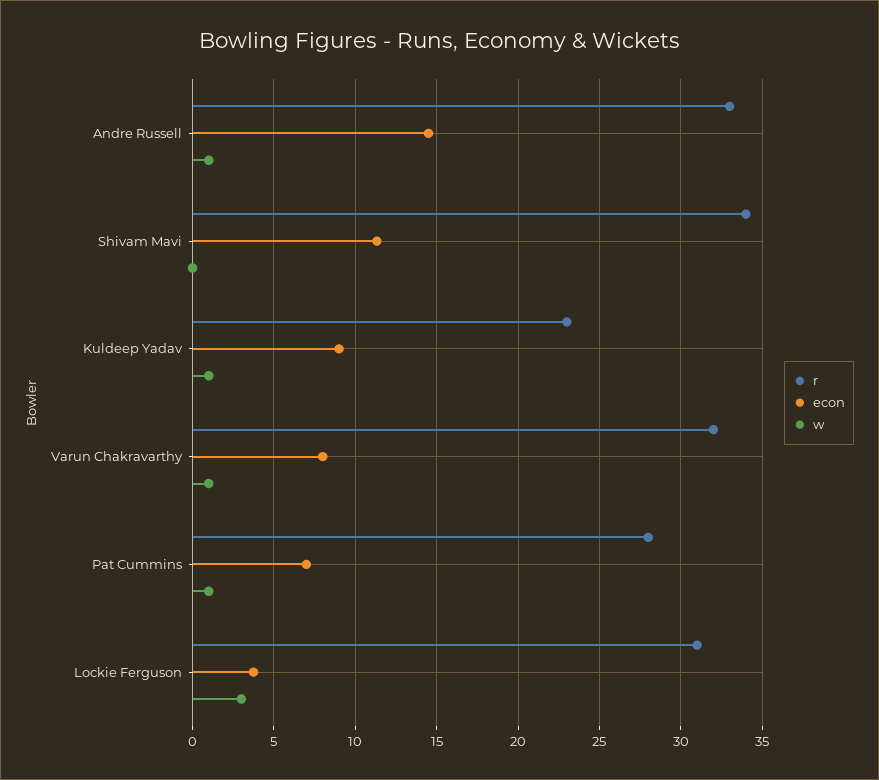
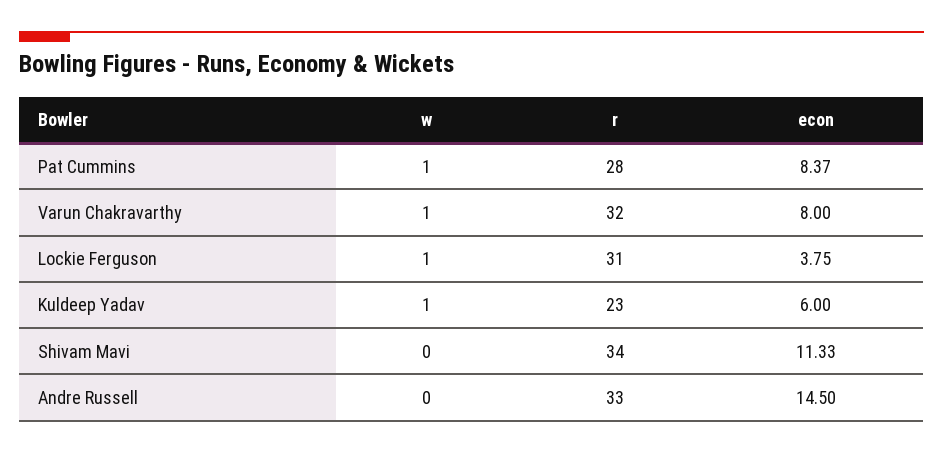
w, Andre Russell: 1 -> 0
econ, Kuldeep Yadav: 9 -> 6
econ, Pat Cummins: 7 -> 8.37
w, Lockie Ferguson: 3 -> 1

